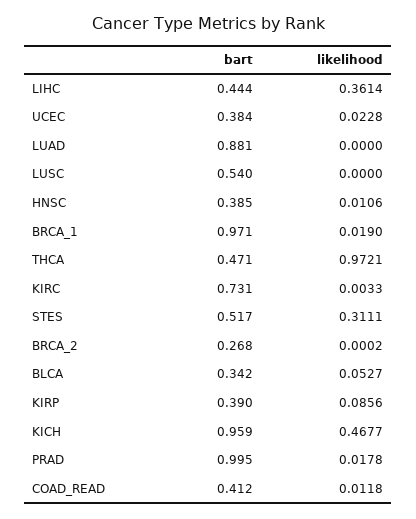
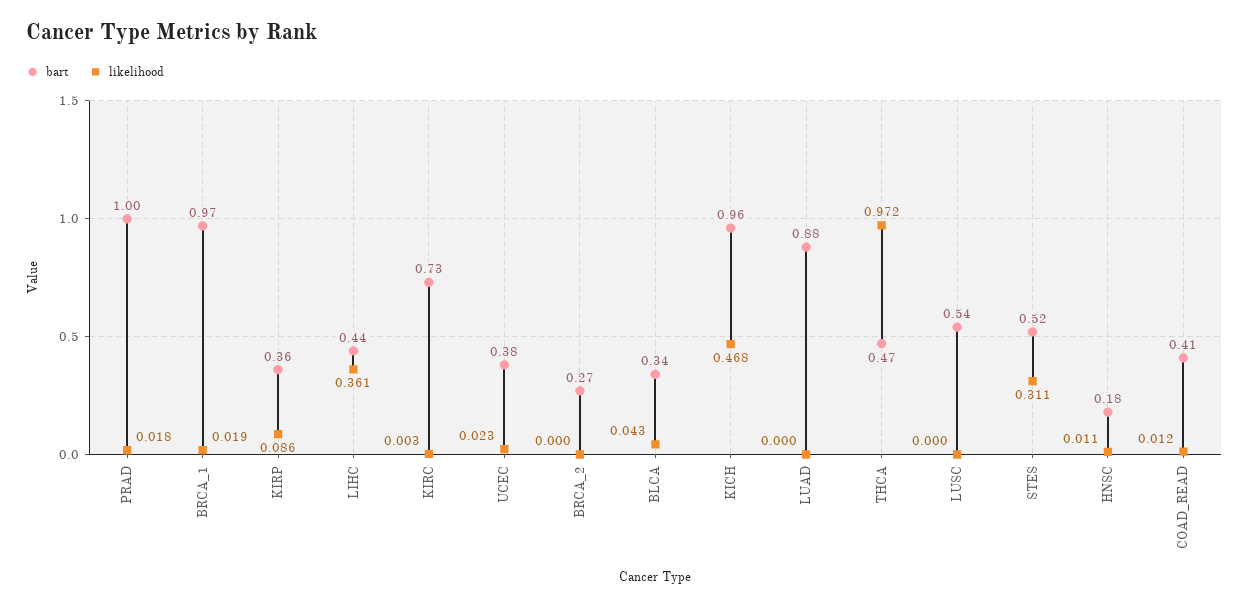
bart, HNSC: 0.385 -> 0.18
likelihood, BLCA: 0.0527 -> 0.043
bart, KIRP: 0.39 -> 0.36

